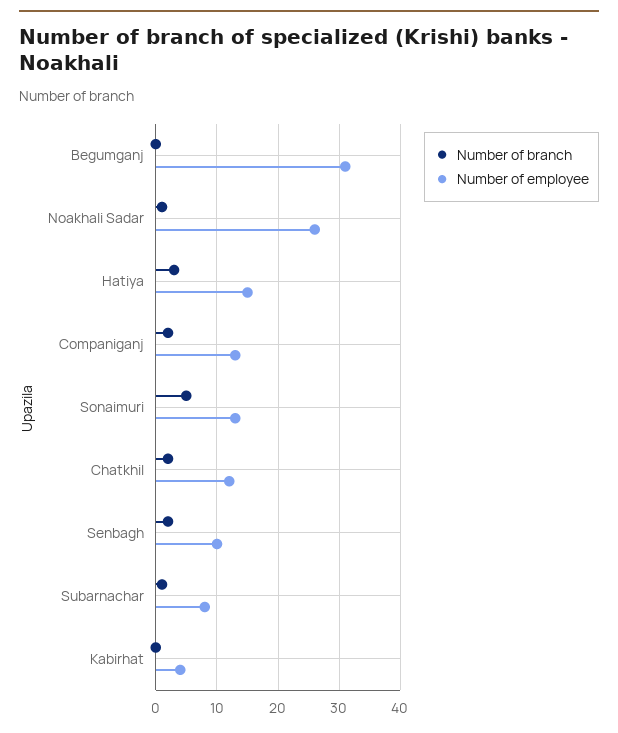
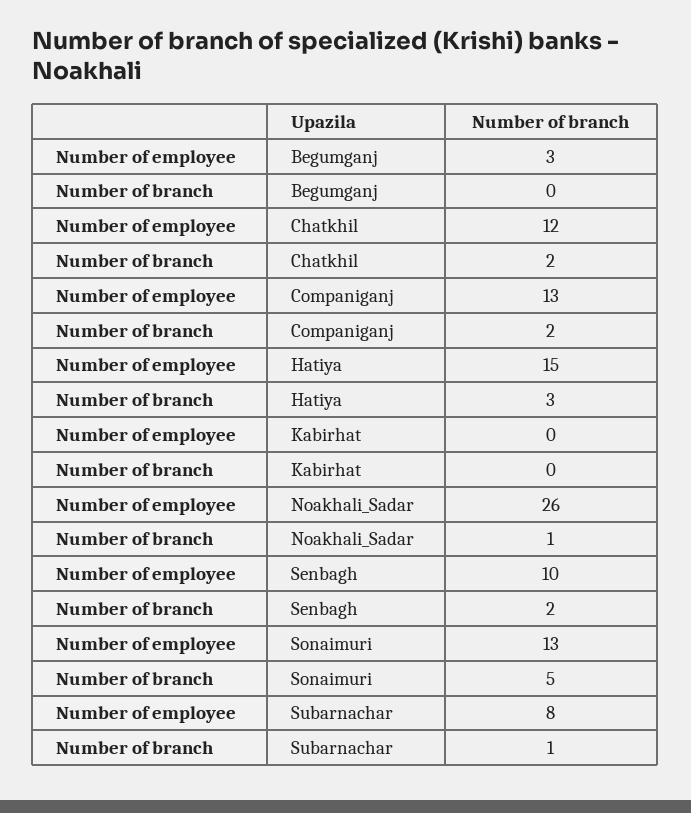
Number of employee, Begumganj: 31 -> 3
Number of employee, Kabirhat: 4 -> 0

